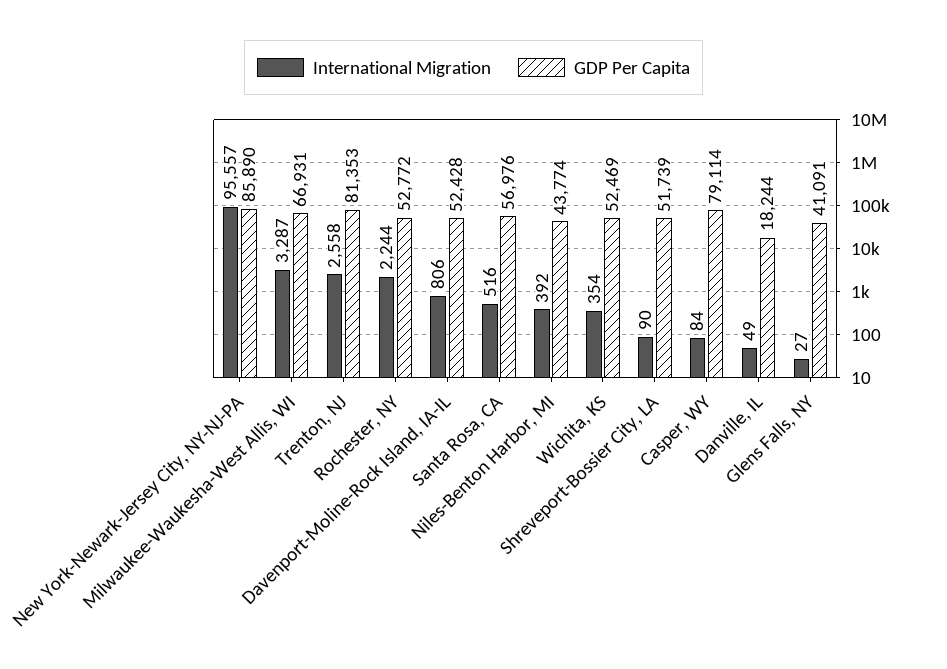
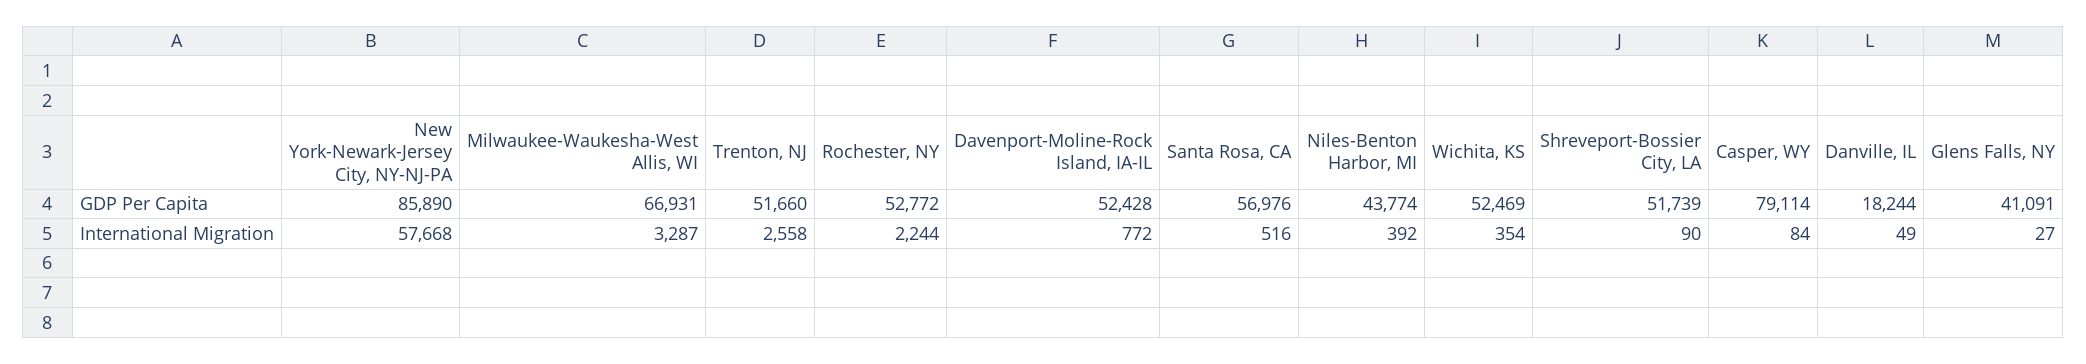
International Migration, New York-Newark-Jersey City, NY-NJ-PA: 95557 -> 57668
GDP Per Capita, Trenton, NJ: 81353 -> 51660
International Migration, Davenport-Moline-Rock Island, IA-IL: 806 -> 772

